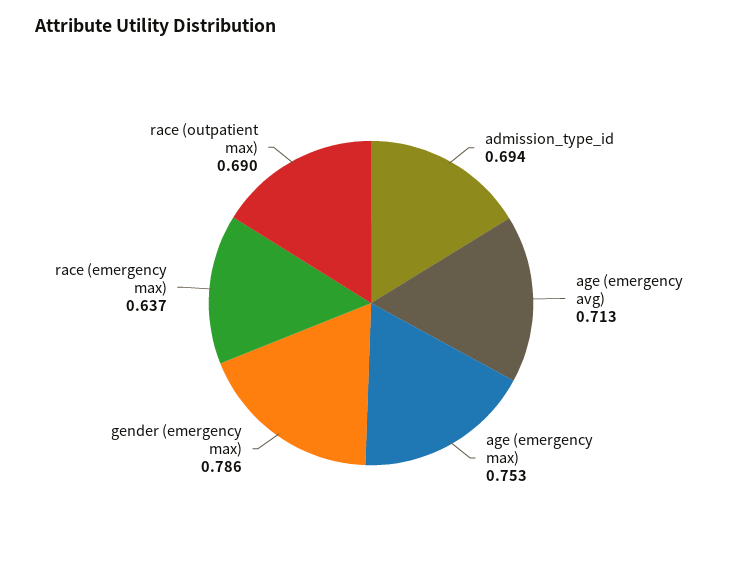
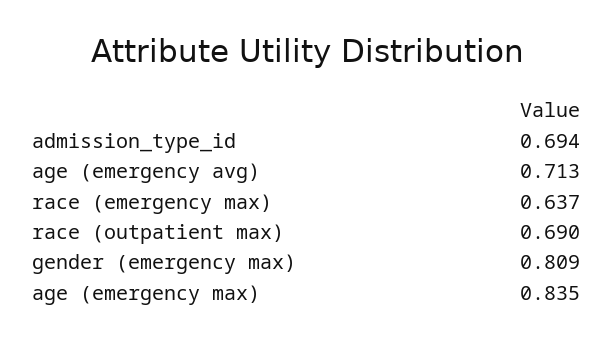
age (emergency max): 0.753 -> 0.835
gender (emergency max): 0.786 -> 0.809

